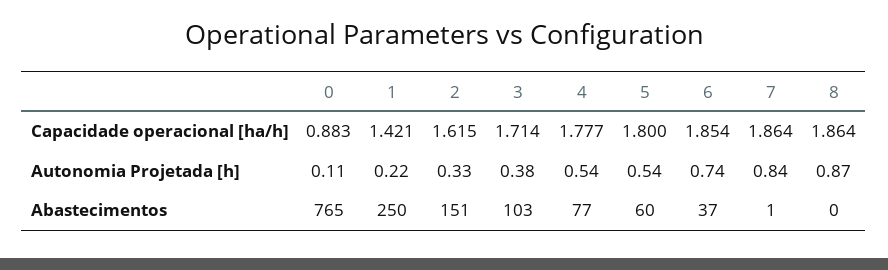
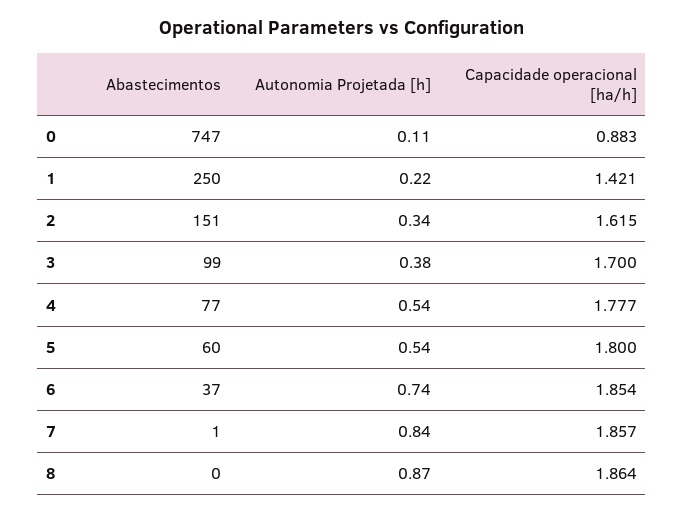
3, Capacidade operacional [ha/h]: 1.714 -> 1.7
7, Capacidade operacional [ha/h]: 1.864 -> 1.857
2, Autonomia Projetada [h]: 0.33 -> 0.34
0, Abastecimentos: 765 -> 747
3, Abastecimentos: 103 -> 99

